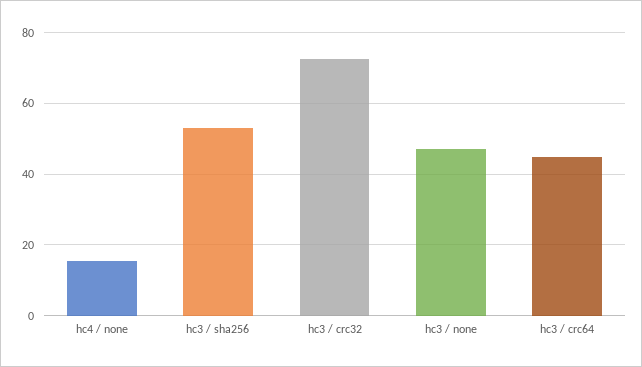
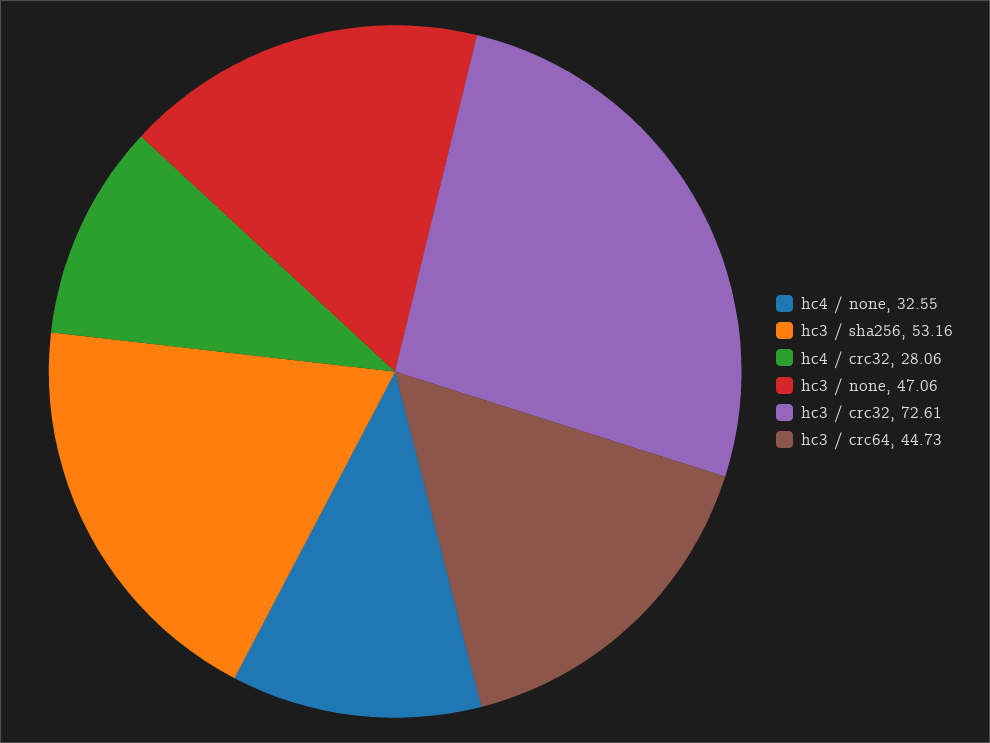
hc4 / none: 16 -> 32.55
hc4 / crc32: none -> 28.06

